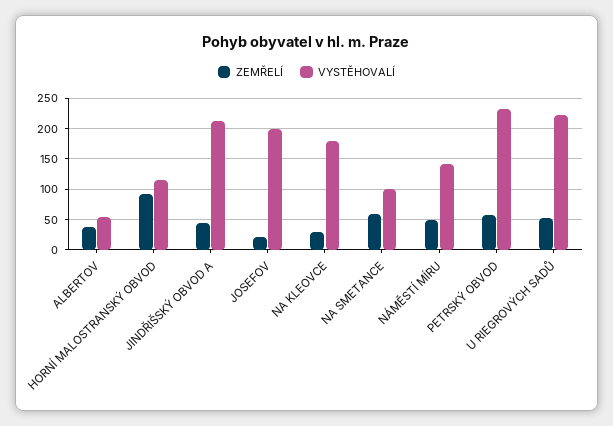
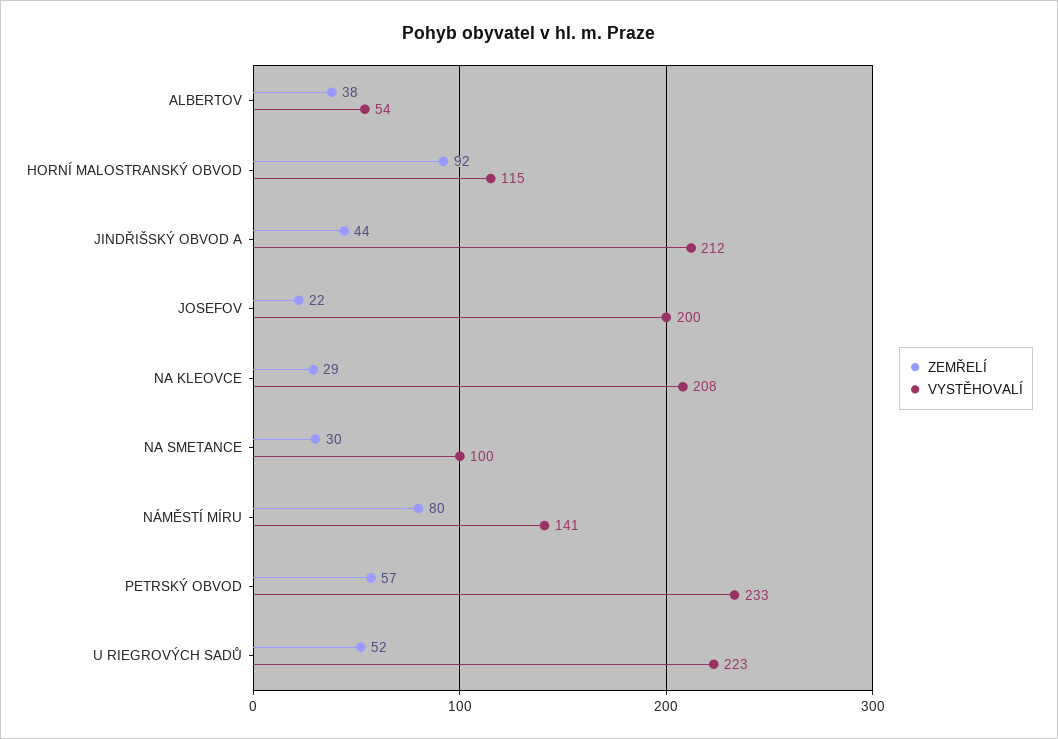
VYSTĚHOVALÍ, NA KLEOVCE: 180 -> 208
ZEMŘELÍ, NA SMETANCE: 60 -> 30
ZEMŘELÍ, NÁMĚSTÍ MÍRU: 50 -> 80

